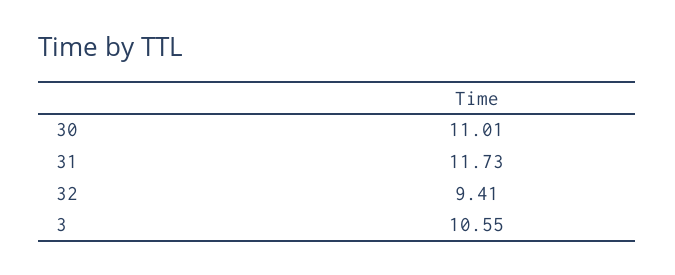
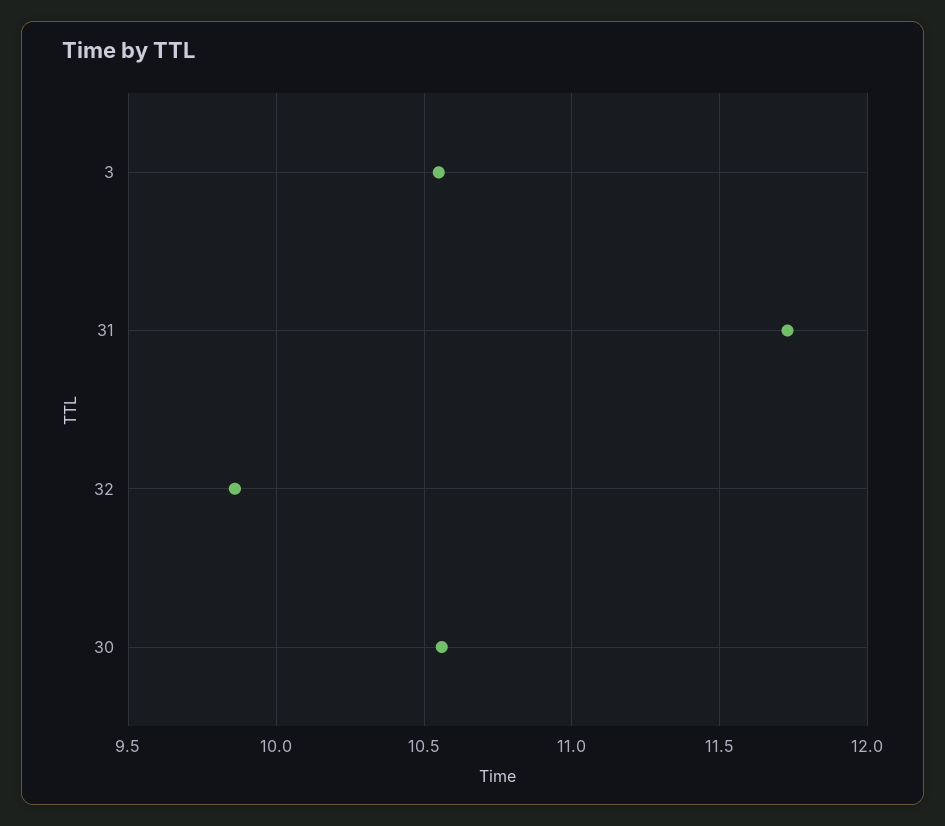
30: 11.01 -> 10.55
32: 9.41 -> 9.85

